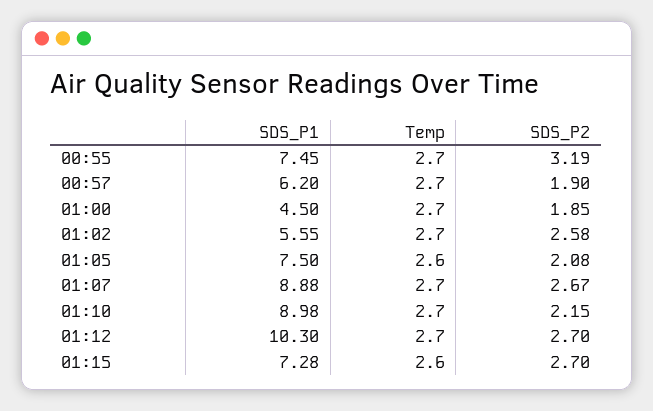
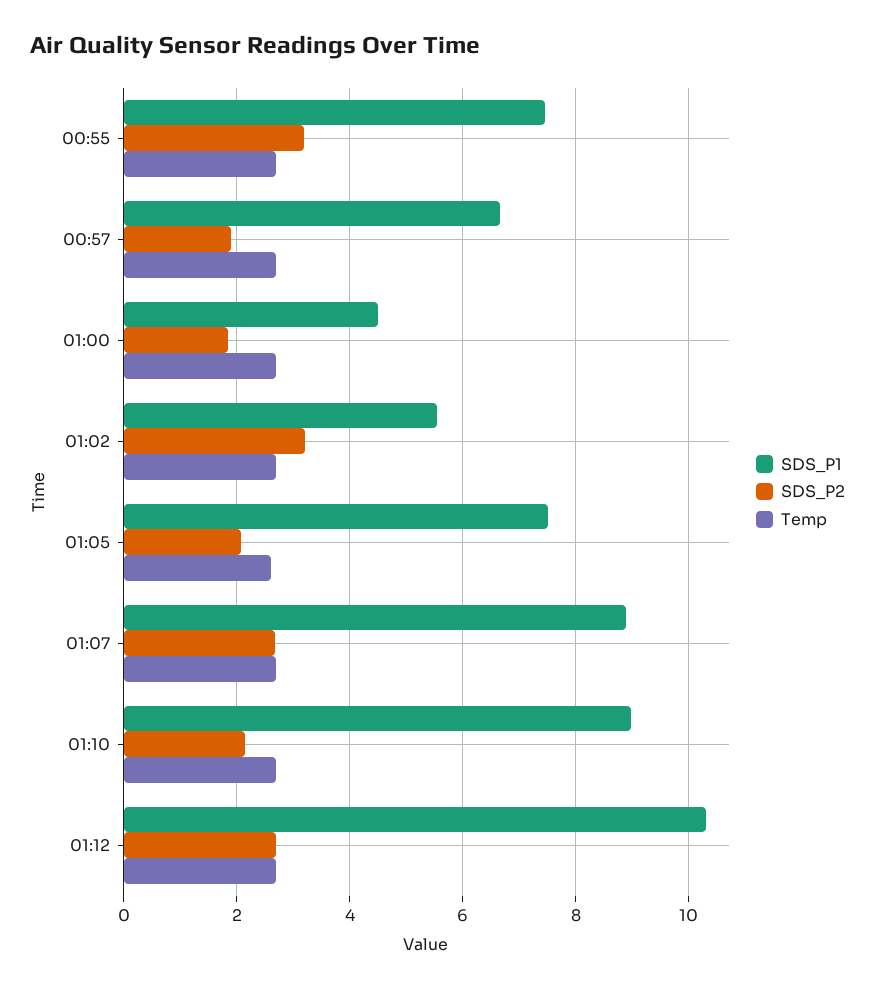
SDS_P1, 00:57: 6.2 -> 6.6
SDS_P2, 01:02: 2.58 -> 3.2
SDS_P1, 01:15: 7.28 -> none
Temp, 01:15: 2.6 -> none
SDS_P2, 01:15: 2.7 -> none

